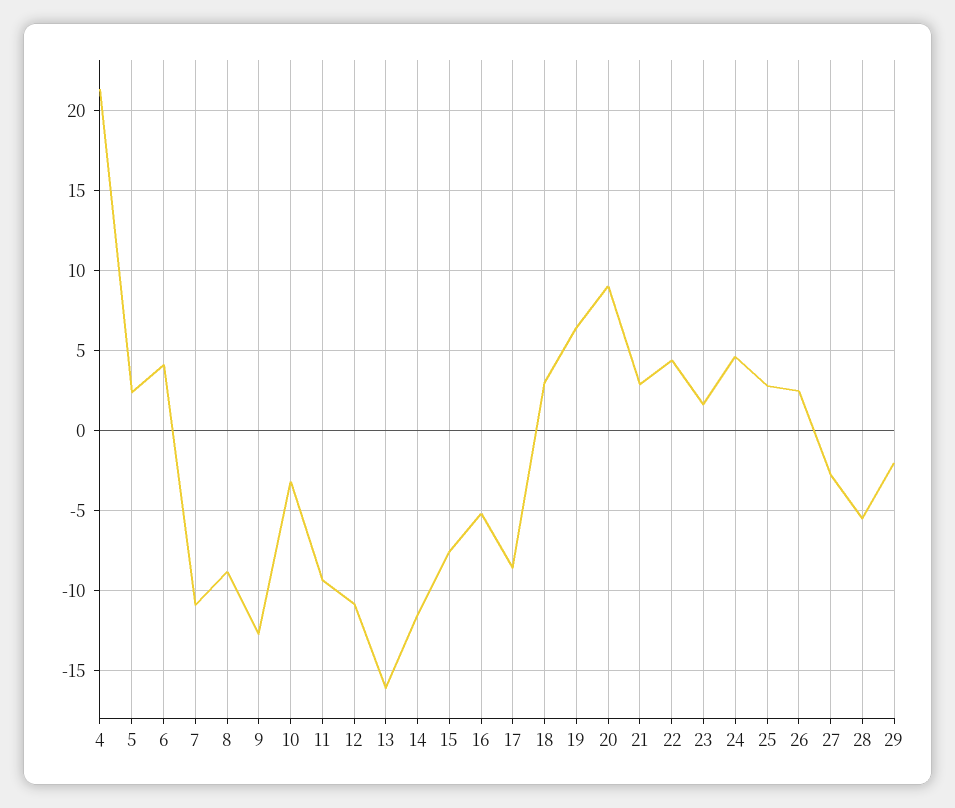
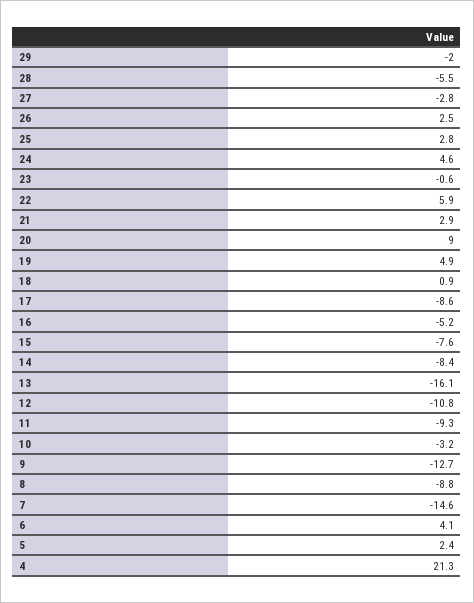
7: -11 -> -14.6
14: -11.5 -> -8.4
18: 3 -> 0.9
19: 6.5 -> 4.9
22: 4.5 -> 5.9
23: 1.5 -> -0.6

